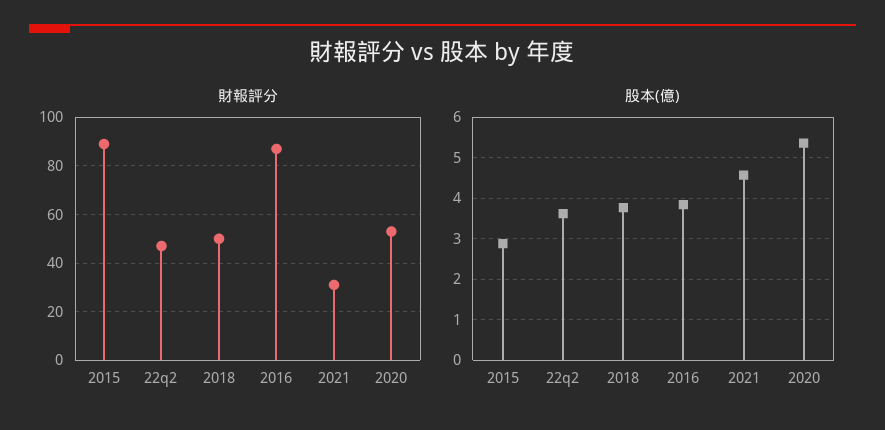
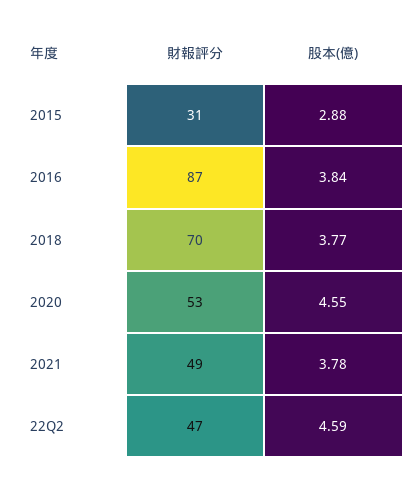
財報評分, 2015: 90 -> 31
財報評分, 2018: 50 -> 70
財報評分, 2021: 30 -> 49
股本(億), 22q2: 3.6 -> 4.59
股本(億), 2021: 4.6 -> 3.78
股本(億), 2020: 5.4 -> 4.55

